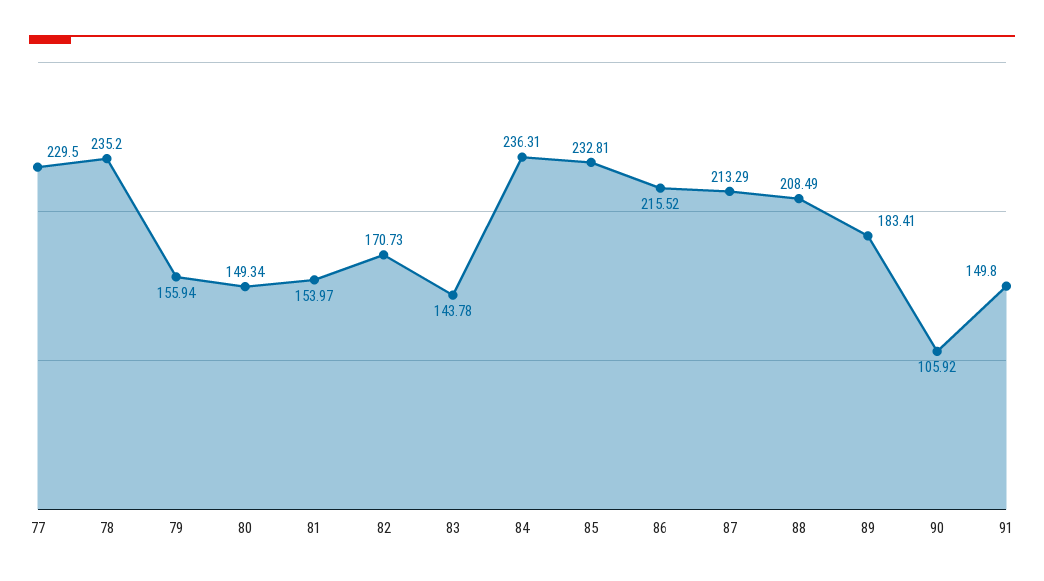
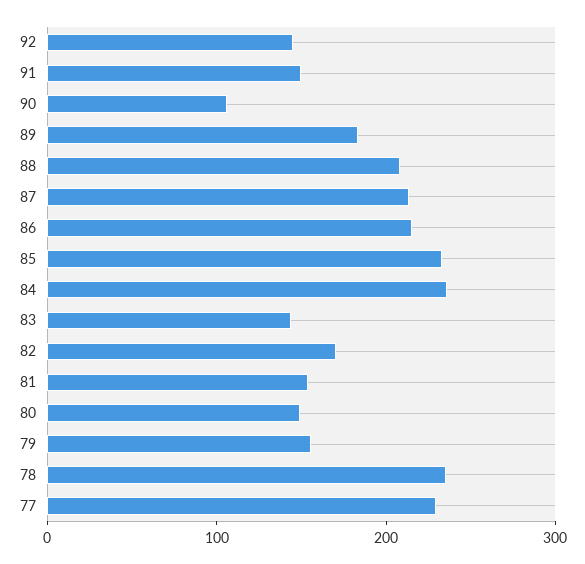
92: none -> 140

